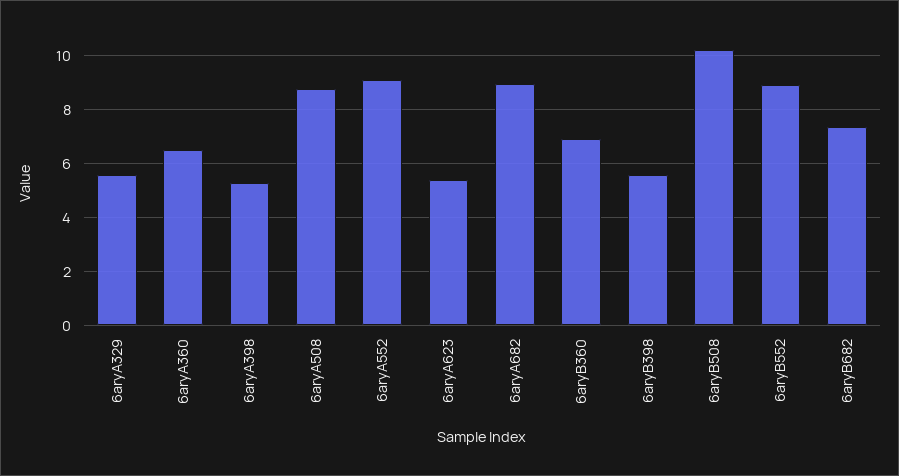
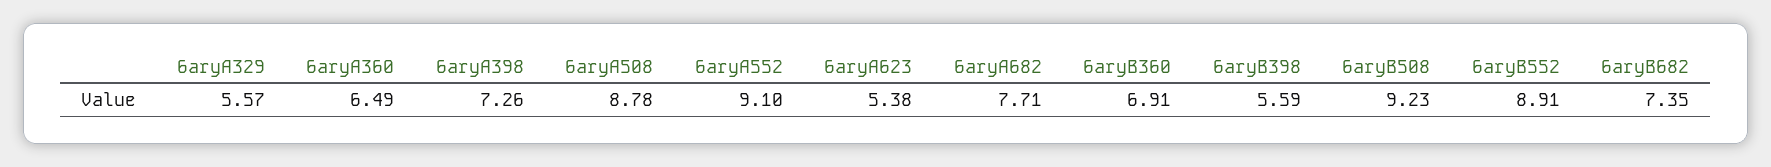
6aryA398: 5.25 -> 7.26
6aryA682: 9 -> 7.71
6aryB508: 10.25 -> 9.23

